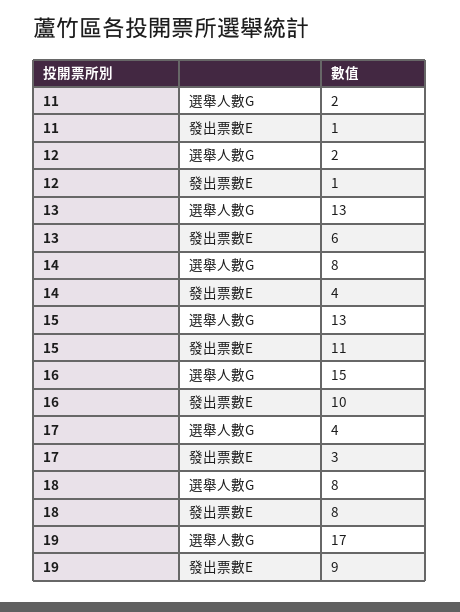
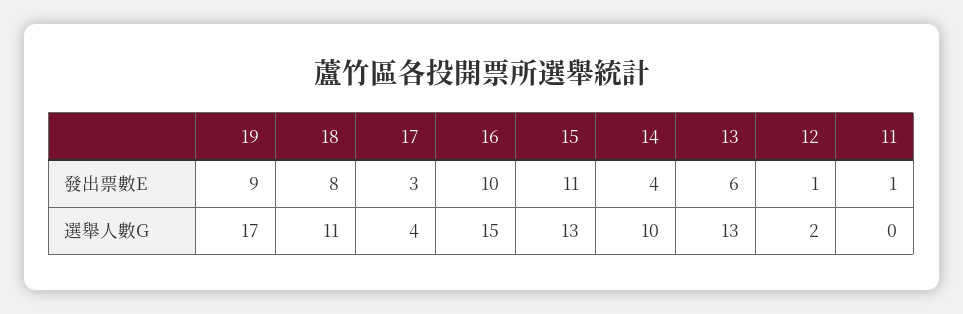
11, 選舉人數G: 2 -> 0
14, 選舉人數G: 8 -> 10
18, 選舉人數G: 8 -> 11

